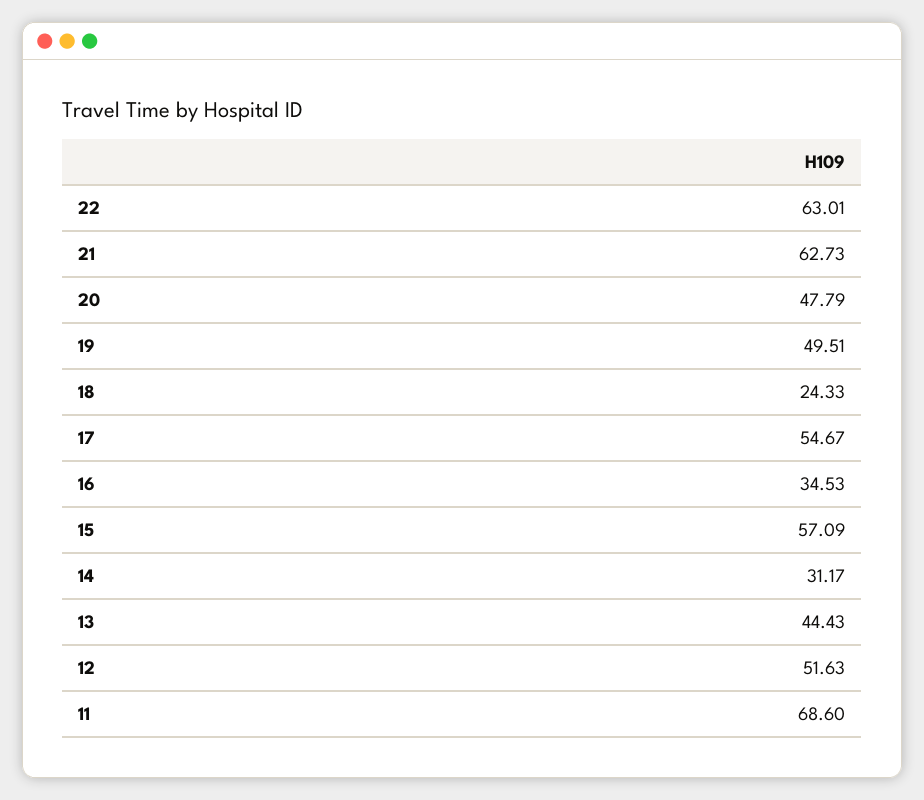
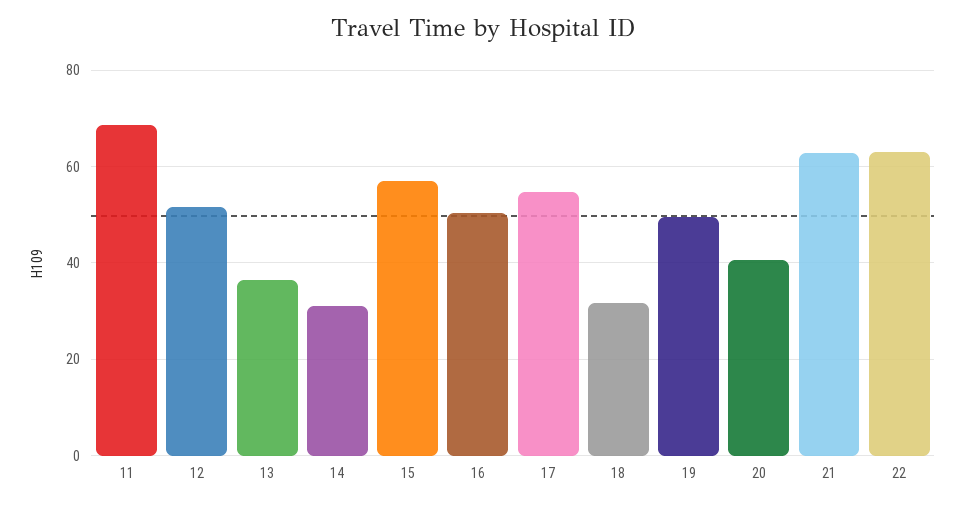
20: 47.79 -> 40
18: 24.33 -> 32
16: 34.53 -> 50
13: 44.43 -> 36

